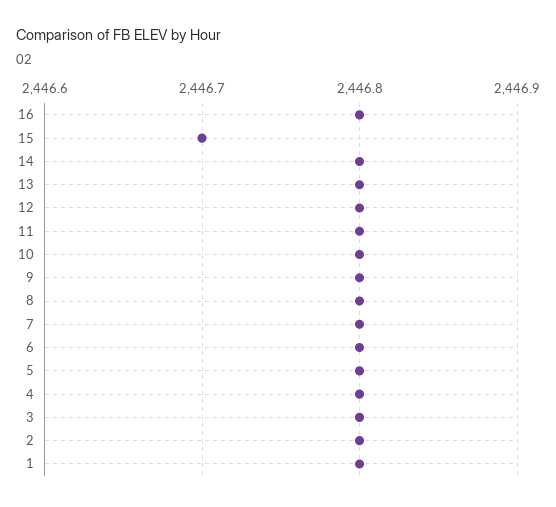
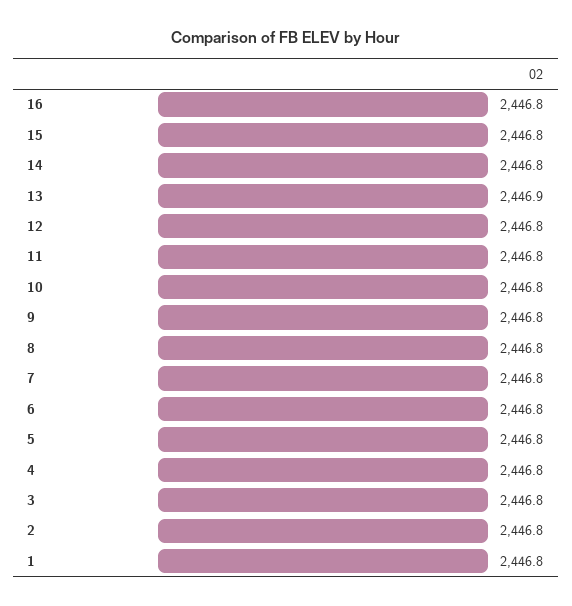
15: 2446.7 -> 2446.8
13: 2446.8 -> 2446.9

